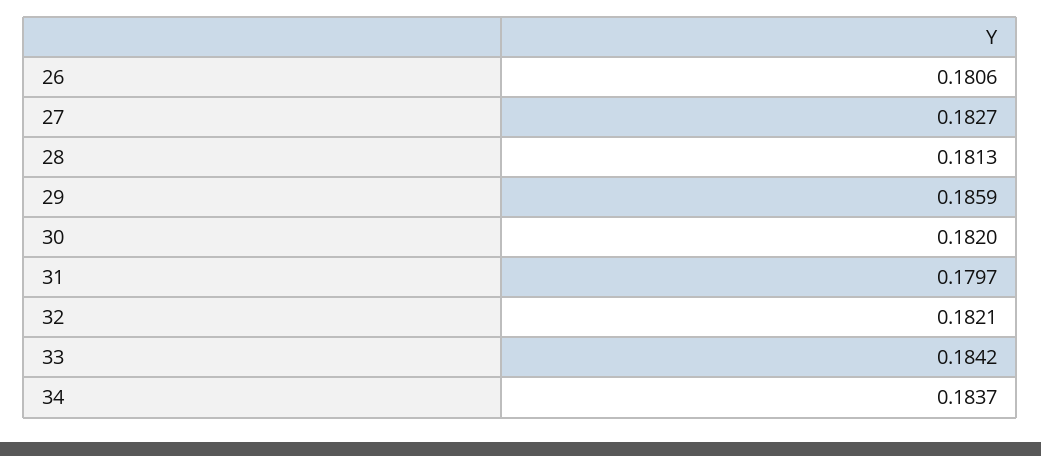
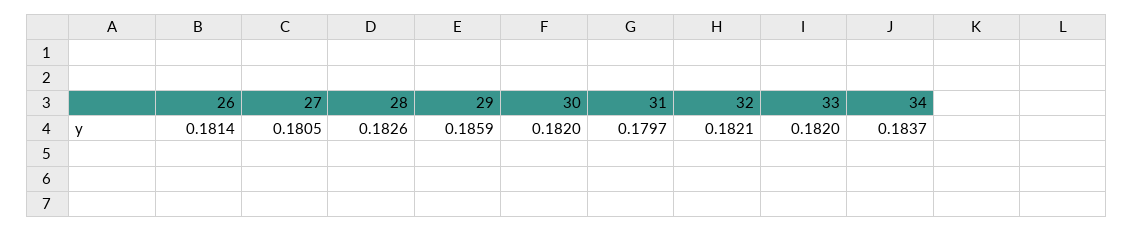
26: 0.1806 -> 0.1814
27: 0.1827 -> 0.1805
28: 0.1813 -> 0.1826
33: 0.1842 -> 0.182

